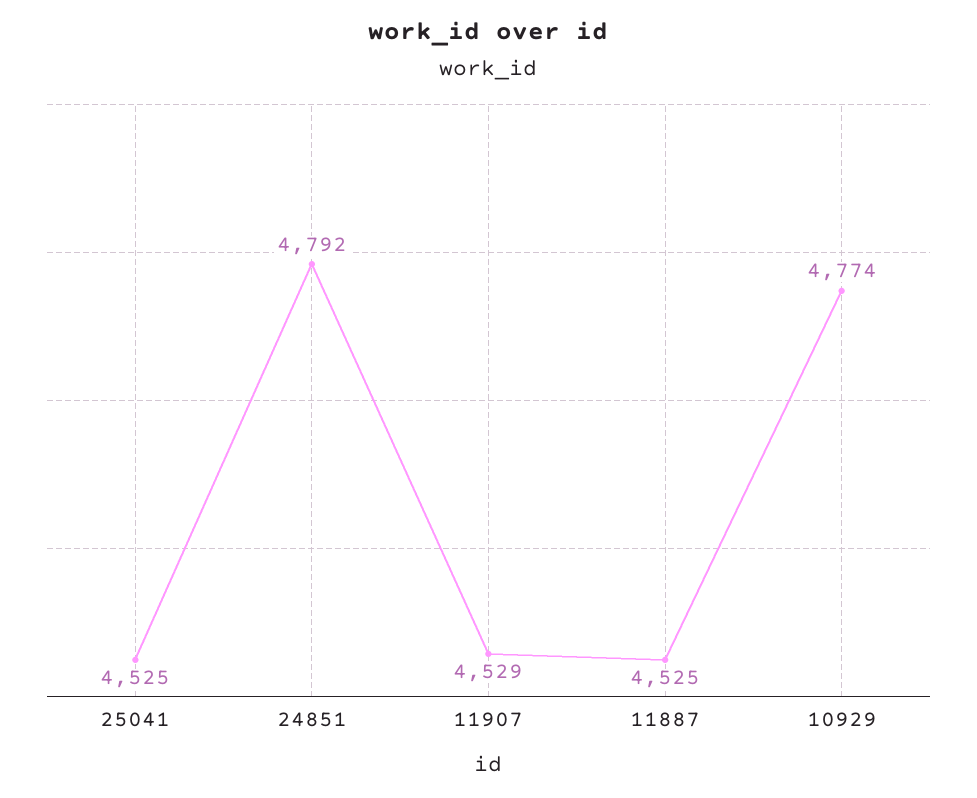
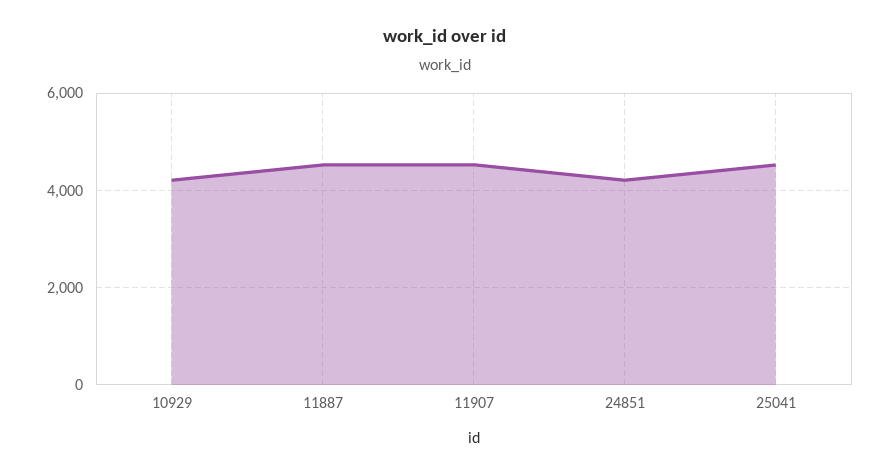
24851: 4792 -> 4200
10929: 4774 -> 4200

